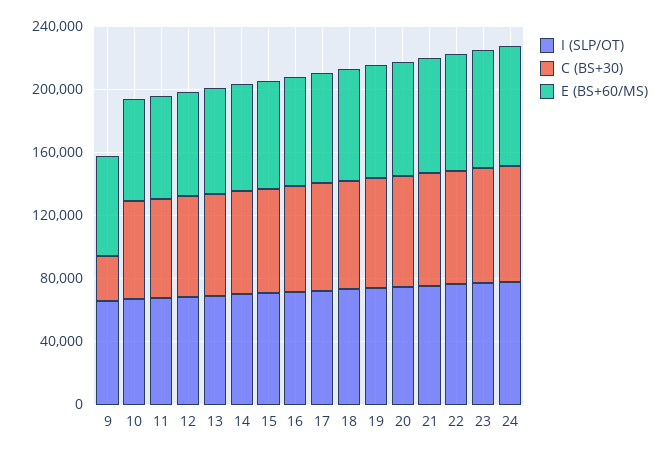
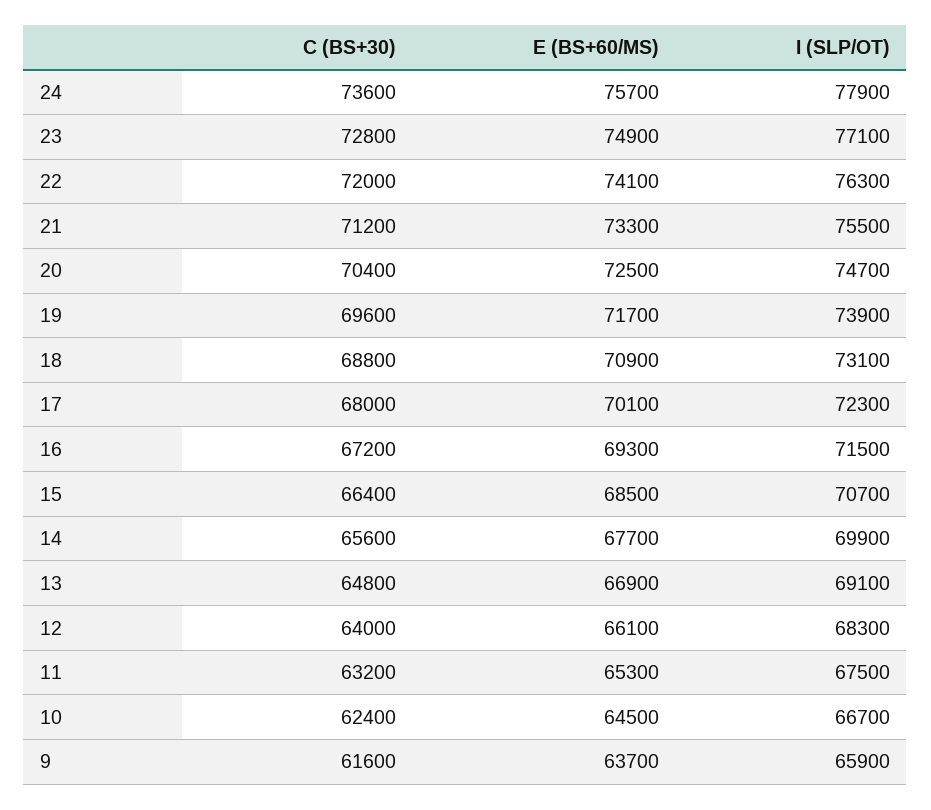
C (BS+30), 9: 30000 -> 61600

